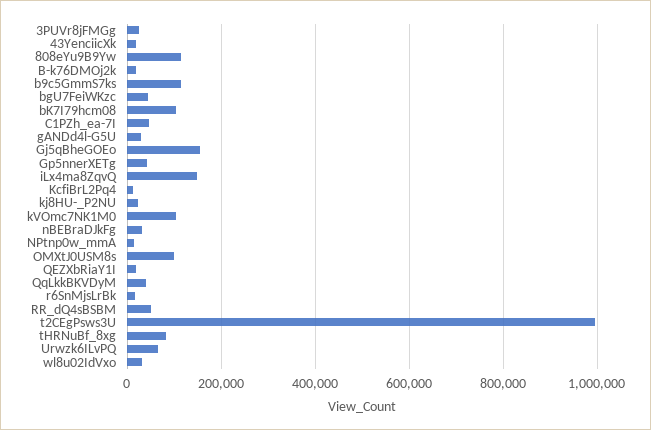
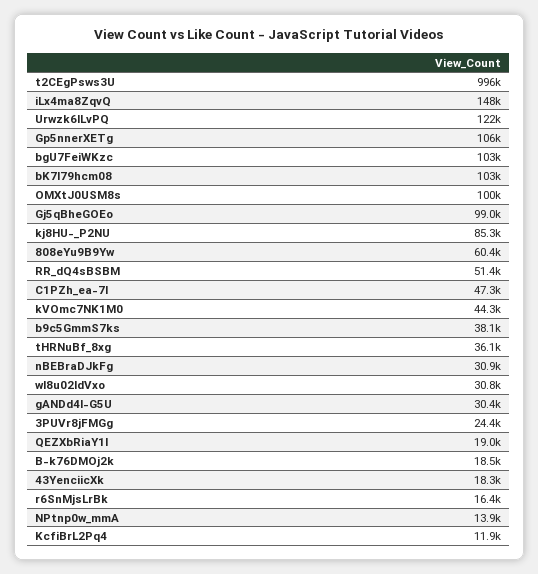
808eYu9B9Yw: 120000 -> 60400
b9c5GmmS7ks: 120000 -> 38100
bgU7FeiWKzc: 40000 -> 103000
Gj5qBheGOEo: 160000 -> 99000
Gp5nnerXETg: 40000 -> 106000
kj8HU-_P2NU: 20000 -> 85300
kVOmc7NK1M0: 100000 -> 44300
QqLkkBKVDyM: 40000 -> none
tHRNuBf_8xg: 80000 -> 36100
Urwzk6ILvPQ: 60000 -> 122000

